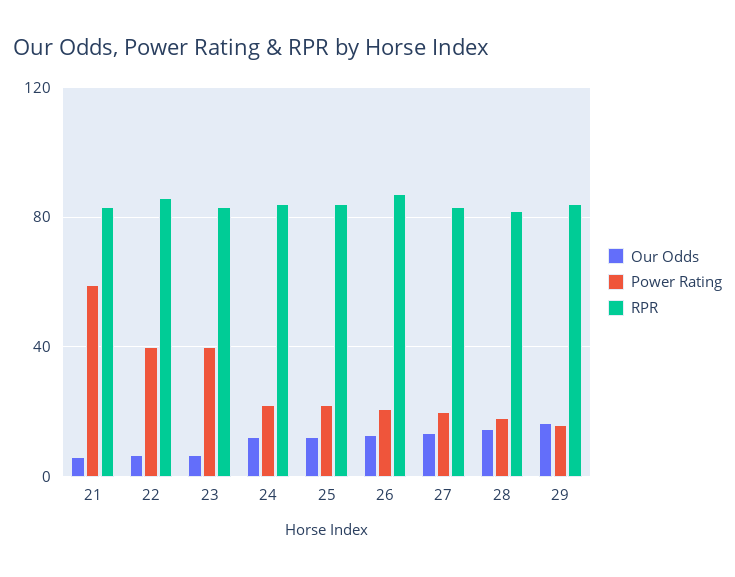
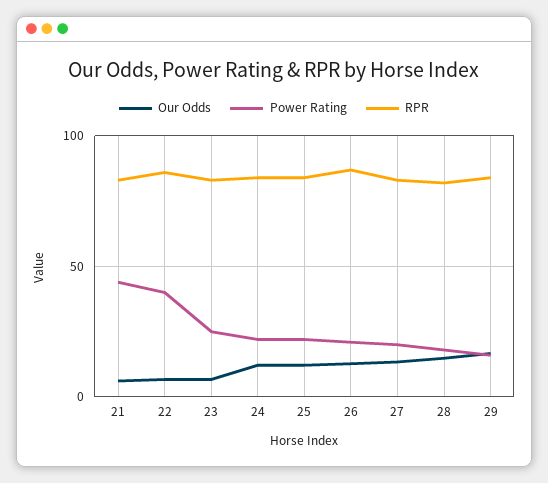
Power Rating, 21: 60 -> 45
Power Rating, 23: 40 -> 25

